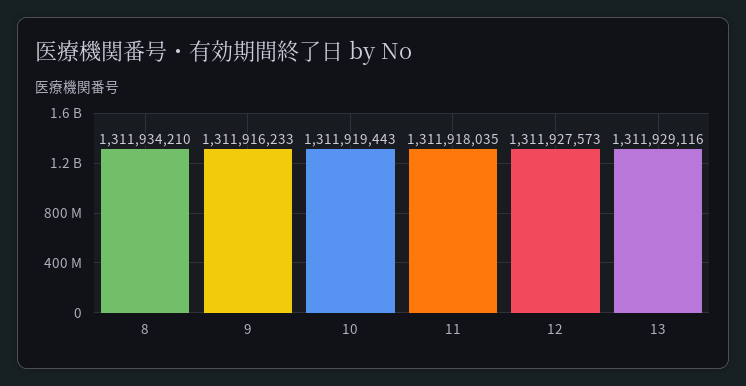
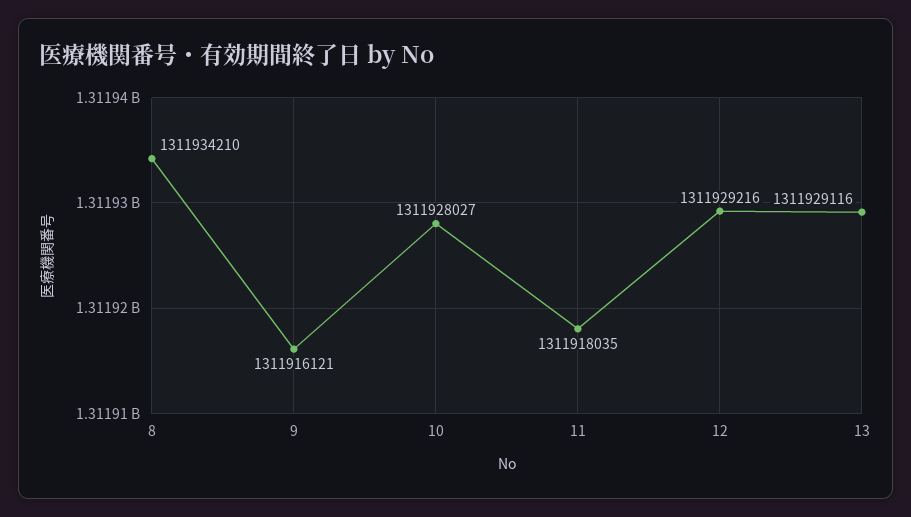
9: 1311916233 -> 1311916121
10: 1311919443 -> 1311928027
12: 1311927573 -> 1311929216

